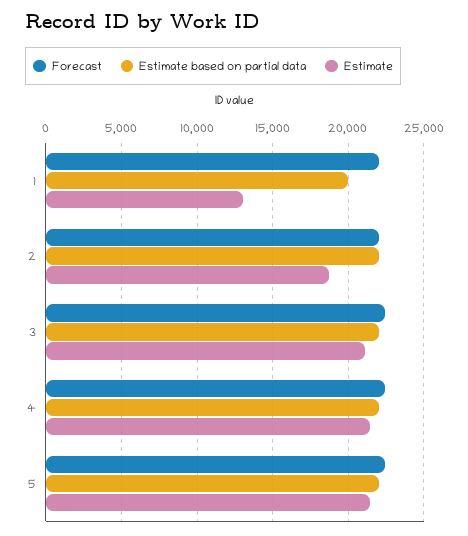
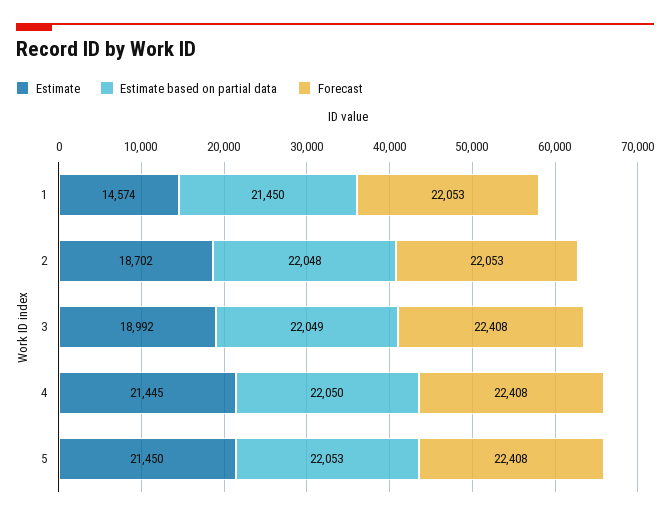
Estimate based on partial data, 1: 20000 -> 21450
Estimate, 1: 13000 -> 14574
Estimate, 3: 21000 -> 18992

